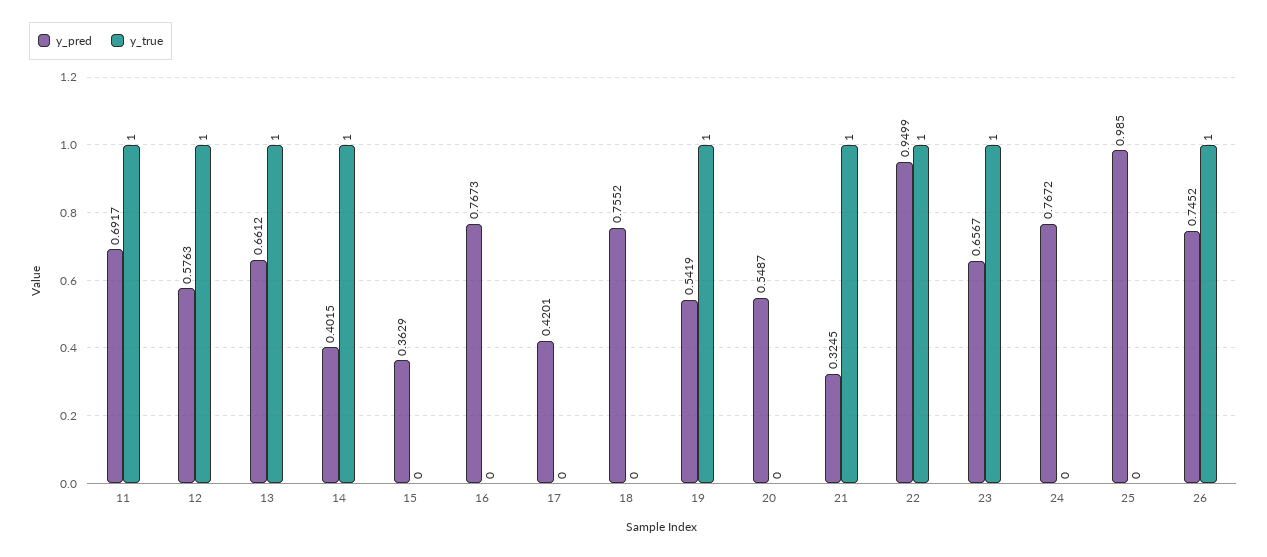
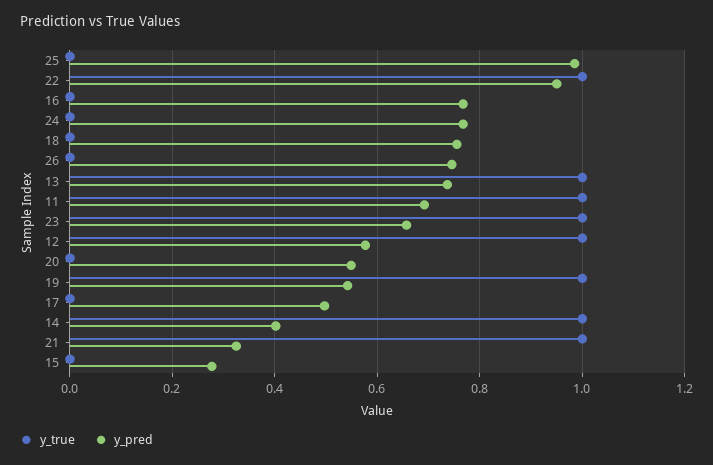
y_pred, 13: 0.6612 -> 0.74
y_pred, 15: 0.3629 -> 0.28
y_pred, 17: 0.4201 -> 0.5
y_true, 26: 1 -> 0

